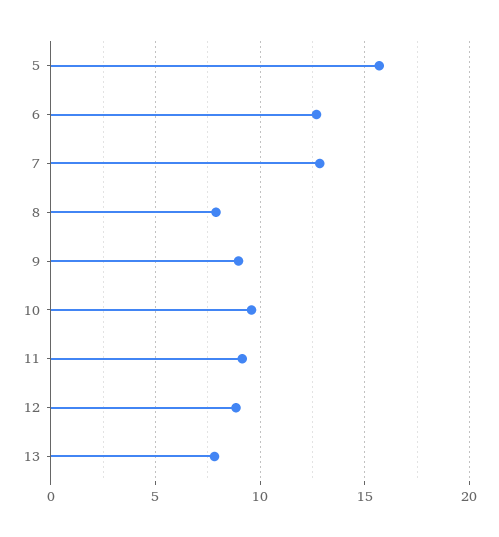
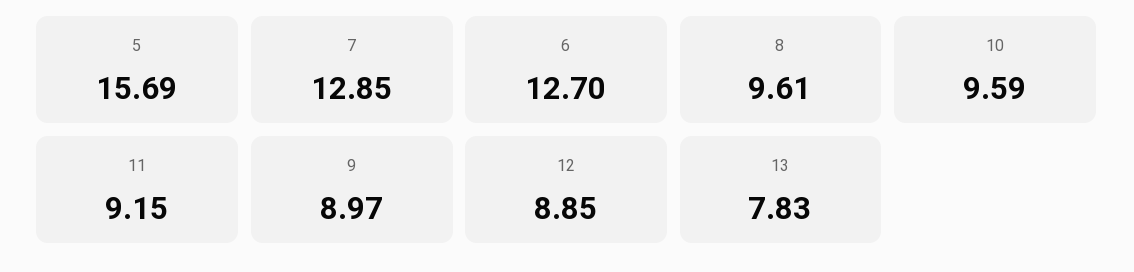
8: 8 -> 9.61

